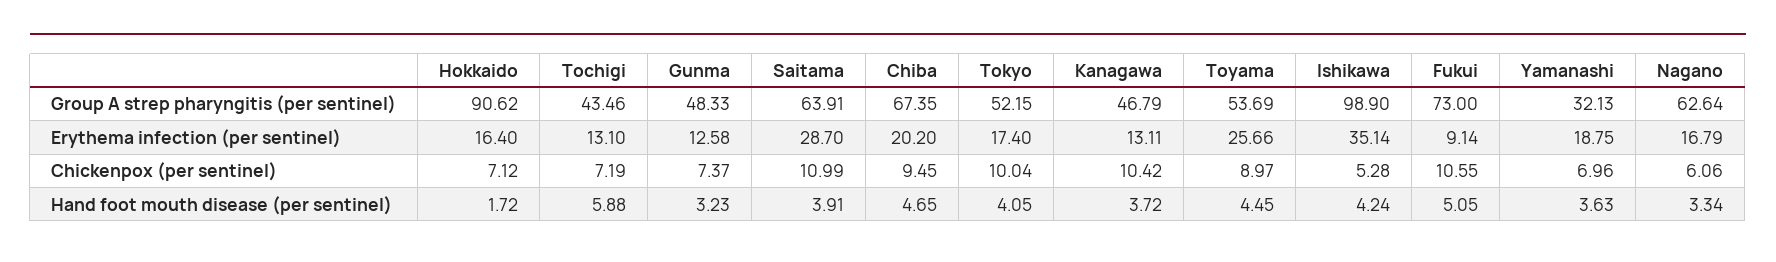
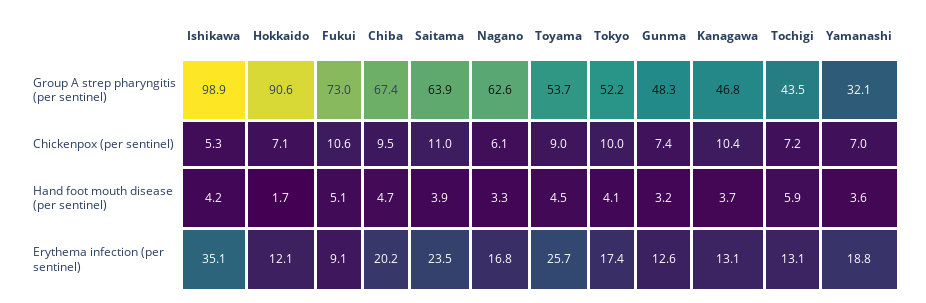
Hokkaido, Erythema infection (per sentinel): 16.4 -> 12.1
Saitama, Erythema infection (per sentinel): 28.7 -> 23.5

